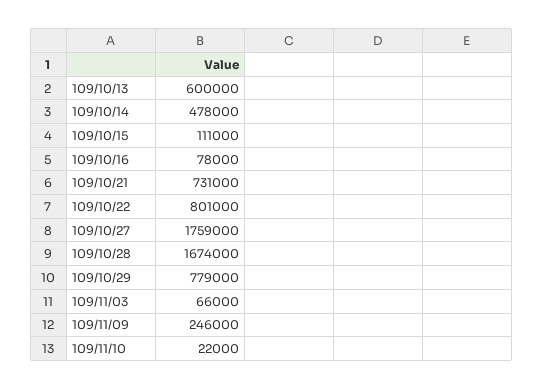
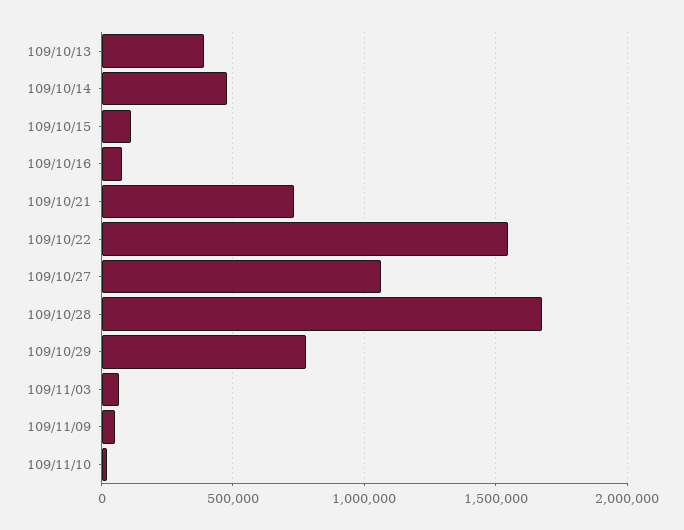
109/10/13: 600000 -> 400000
109/10/22: 801000 -> 1550000
109/10/27: 1759000 -> 1050000
109/11/09: 246000 -> 50000

